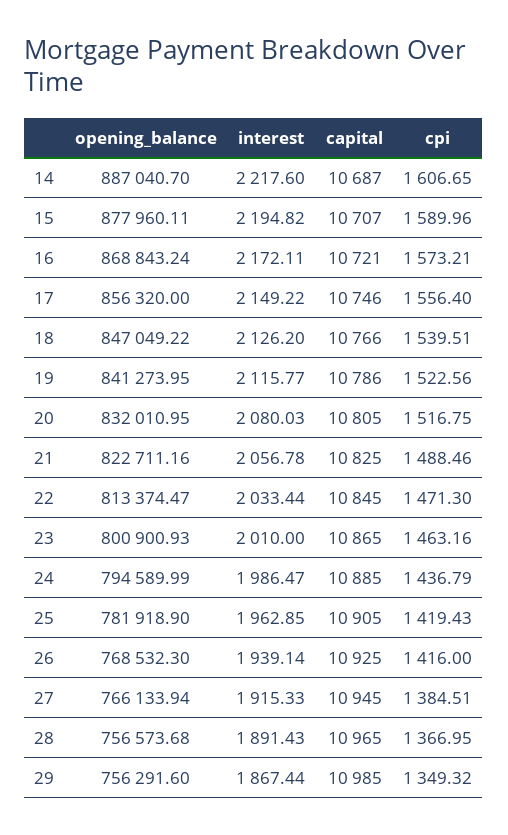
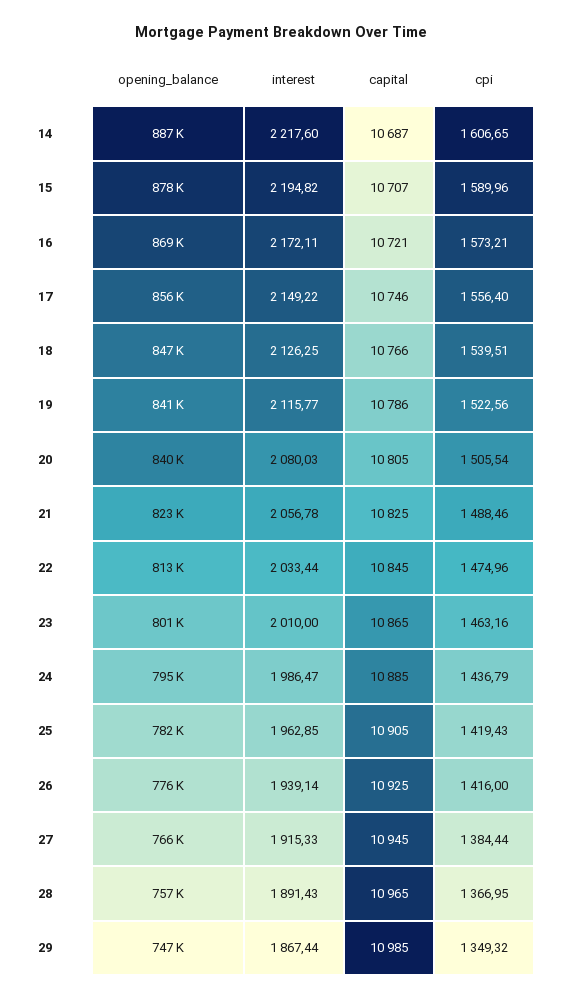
interest, 18: 2126.2 -> 2126.25
opening_balance, 20: 832010.95 -> 840000
cpi, 20: 1516.75 -> 1505.54
cpi, 22: 1471.3 -> 1474.96
opening_balance, 26: 768532.3 -> 776000
cpi, 27: 1384.51 -> 1384.44
opening_balance, 29: 756291.6 -> 747000

